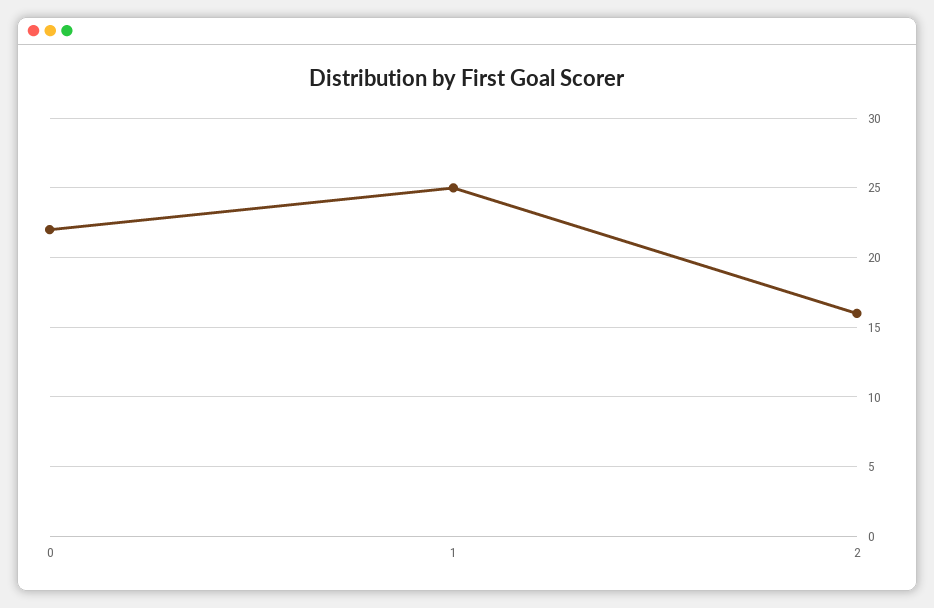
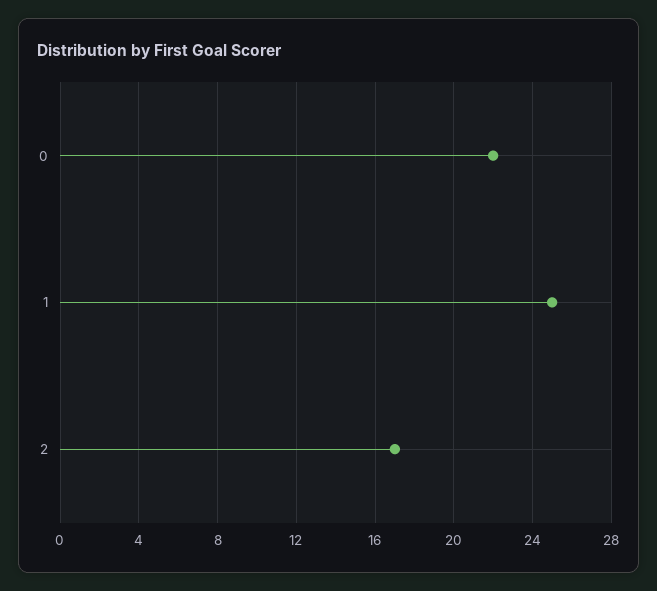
2: 16 -> 17

